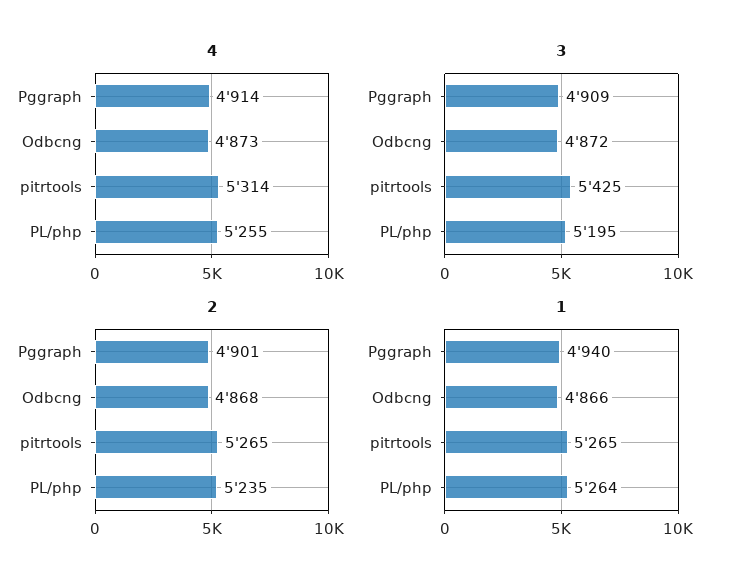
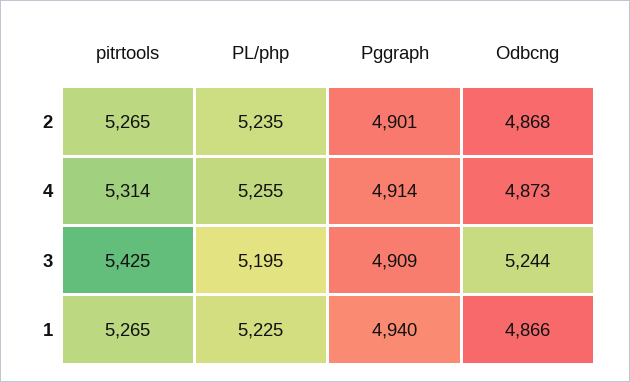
3, Odbcng: 4872 -> 5244
1, PL/php: 5264 -> 5225

